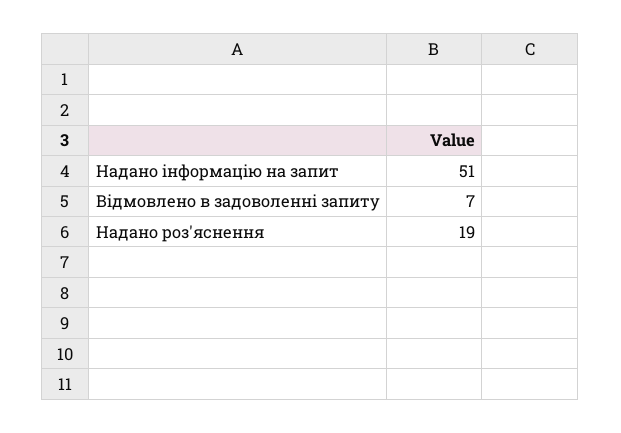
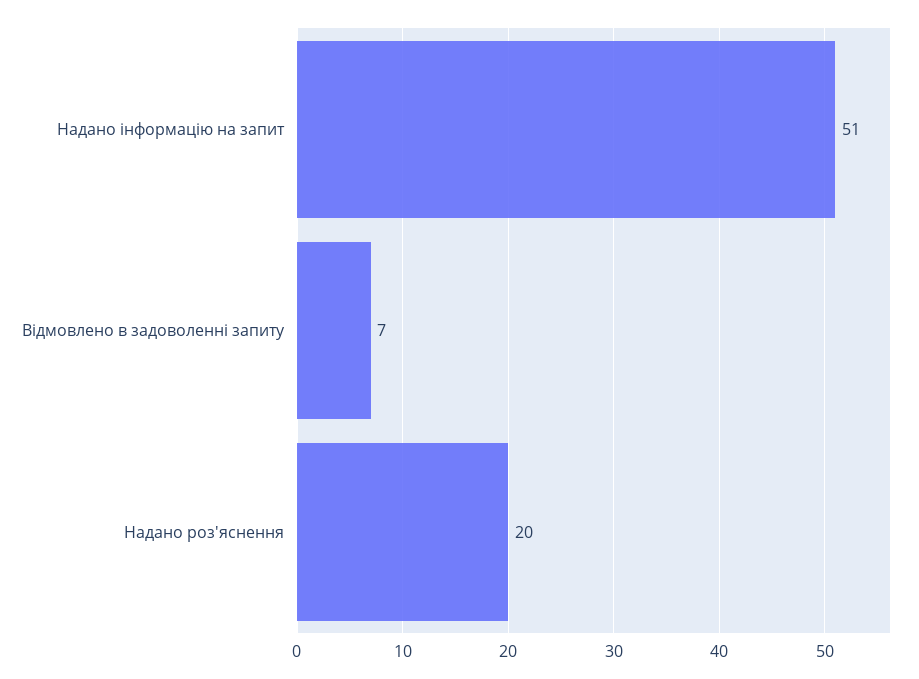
Надано роз'яснення: 19 -> 20

